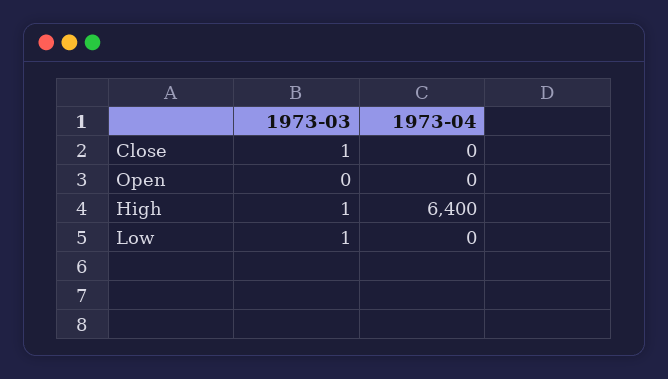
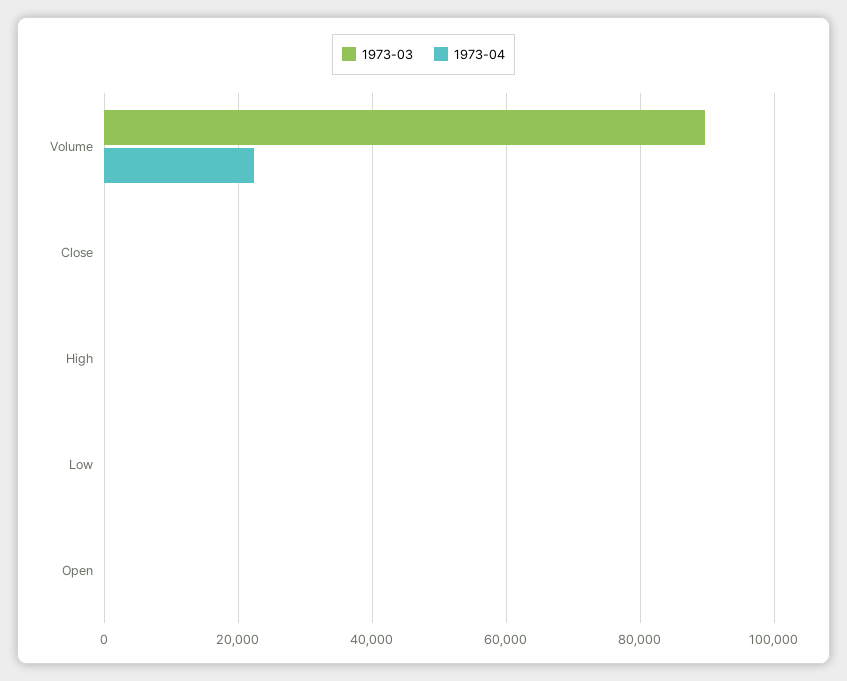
1973-04, High: 6400 -> 0
1973-03, Volume: none -> 90000
1973-04, Volume: none -> 22000

